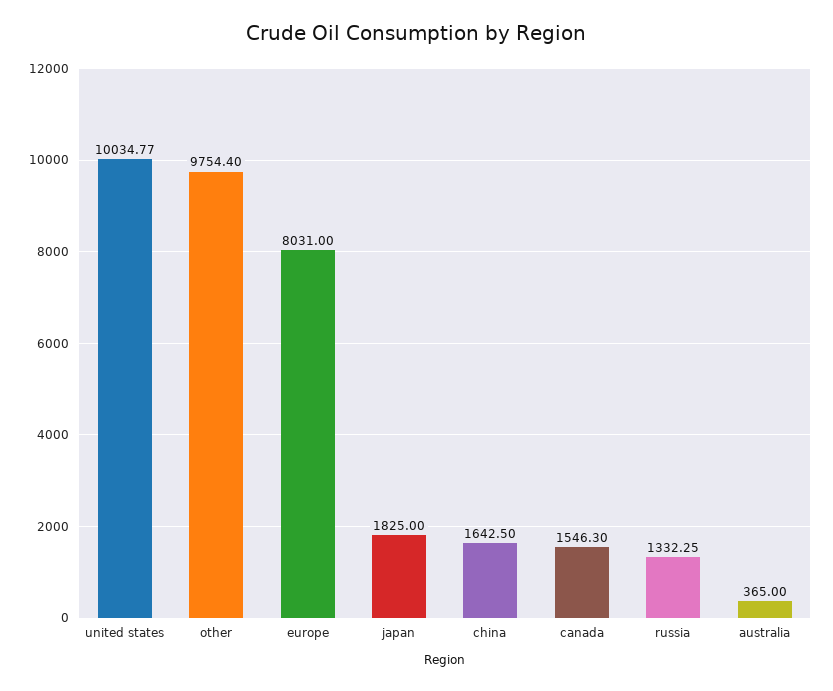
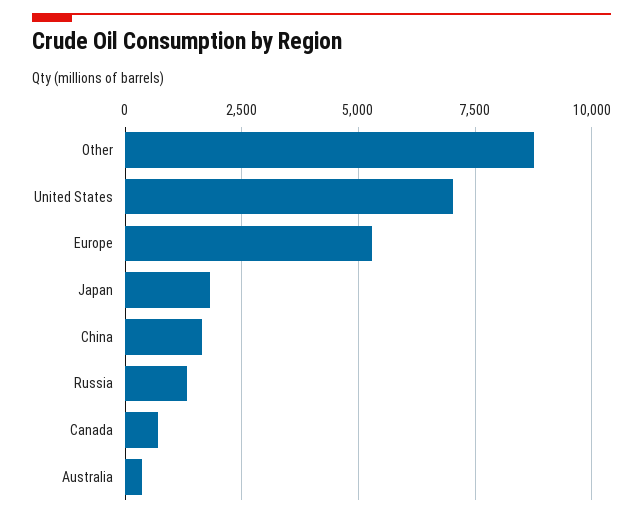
united states: 10034.77 -> 7000
other: 9754.4 -> 8750
europe: 8031 -> 5250
canada: 1546.3 -> 750

